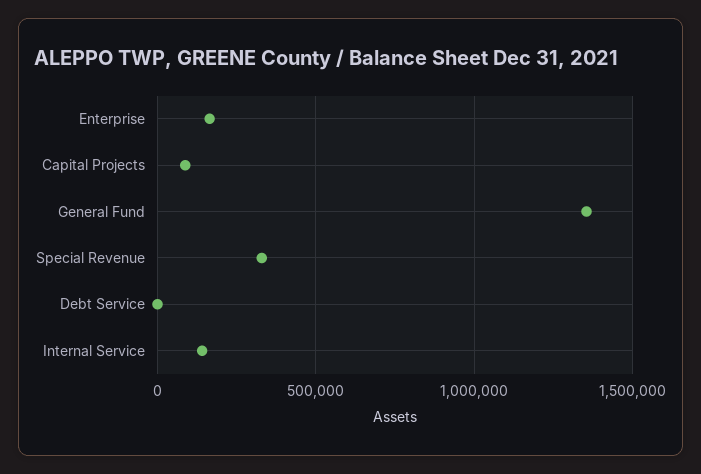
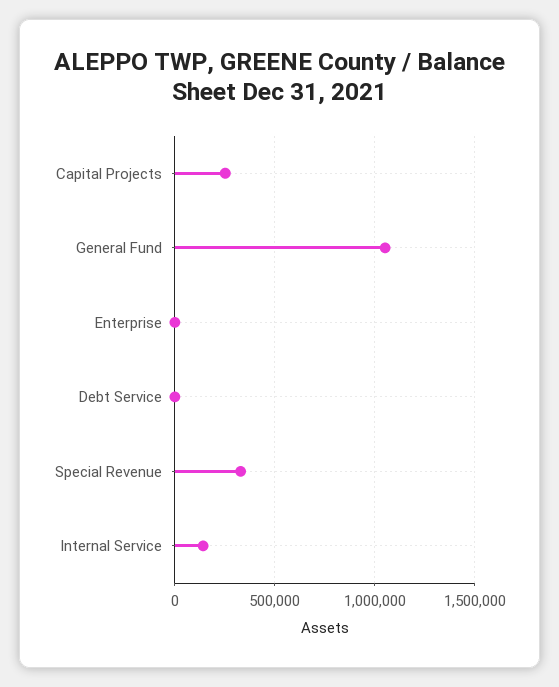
Enterprise: 150000 -> 0
Capital Projects: 100000 -> 250000
General Fund: 1350000 -> 1050000

